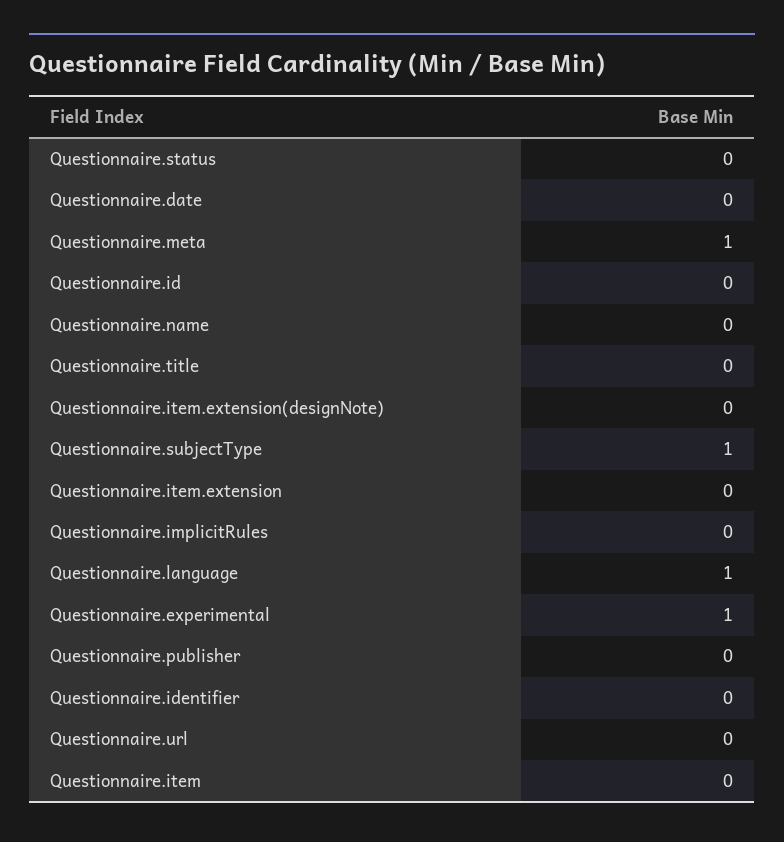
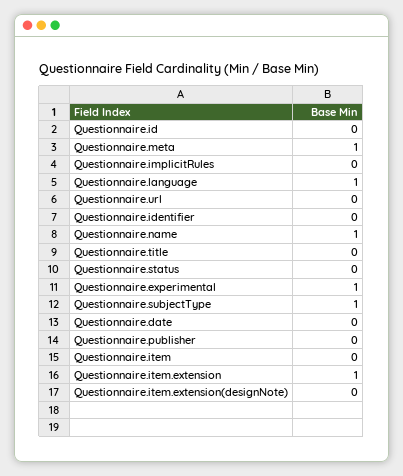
Questionnaire.name: 0 -> 1
Questionnaire.item.extension: 0 -> 1

